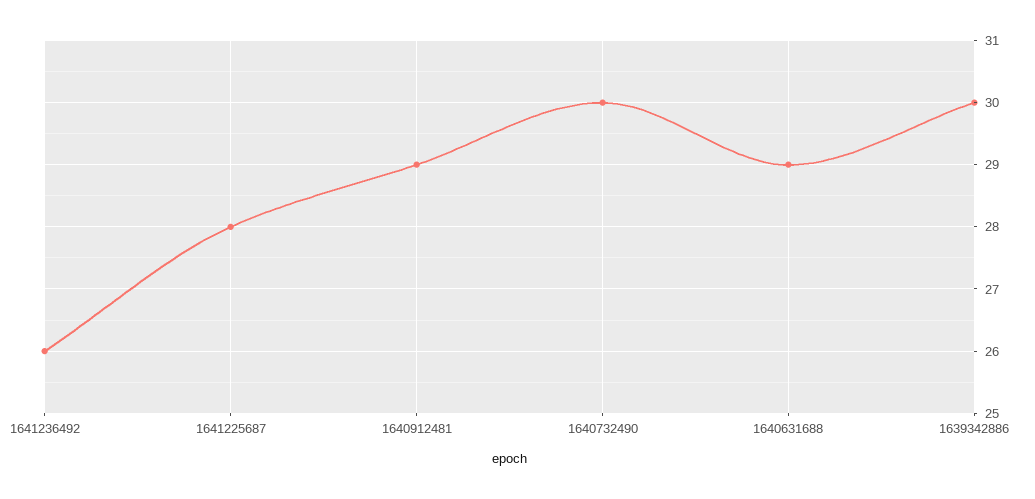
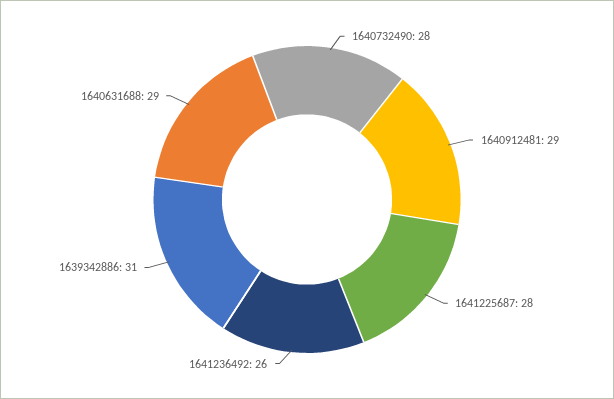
1640732490: 30 -> 28
1639342886: 30 -> 31

